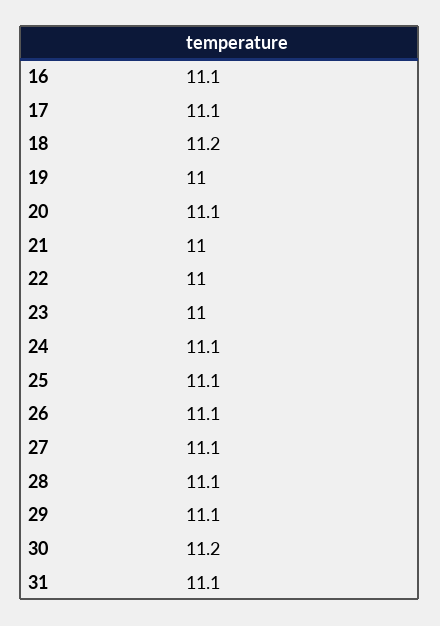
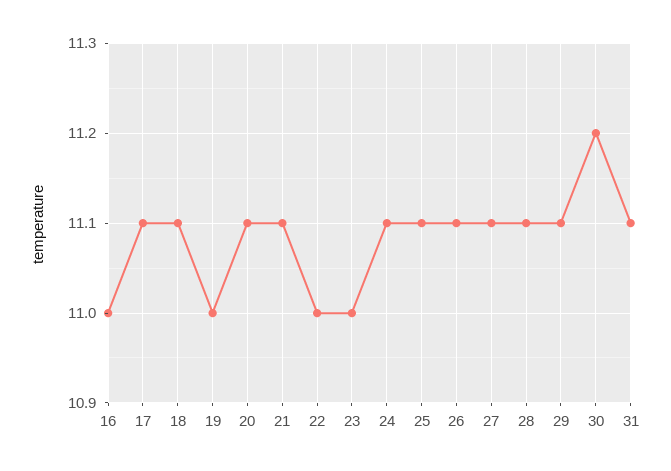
16: 11.1 -> 11
18: 11.2 -> 11.1
21: 11 -> 11.1

